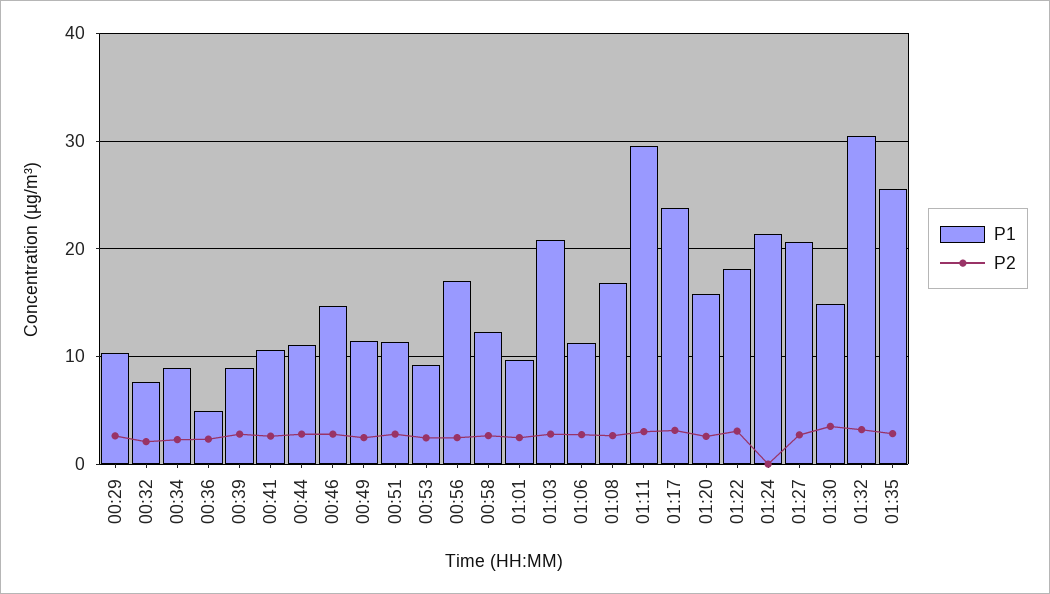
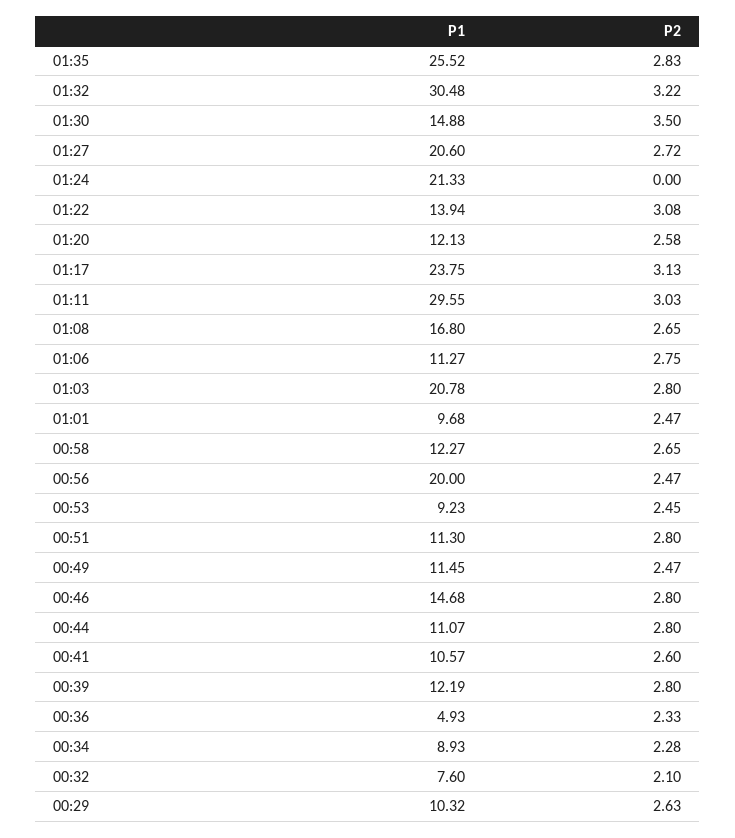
P1, 00:39: 9 -> 12.19
P1, 00:56: 17 -> 20
P1, 01:20: 16 -> 12.13
P1, 01:22: 18 -> 13.94

